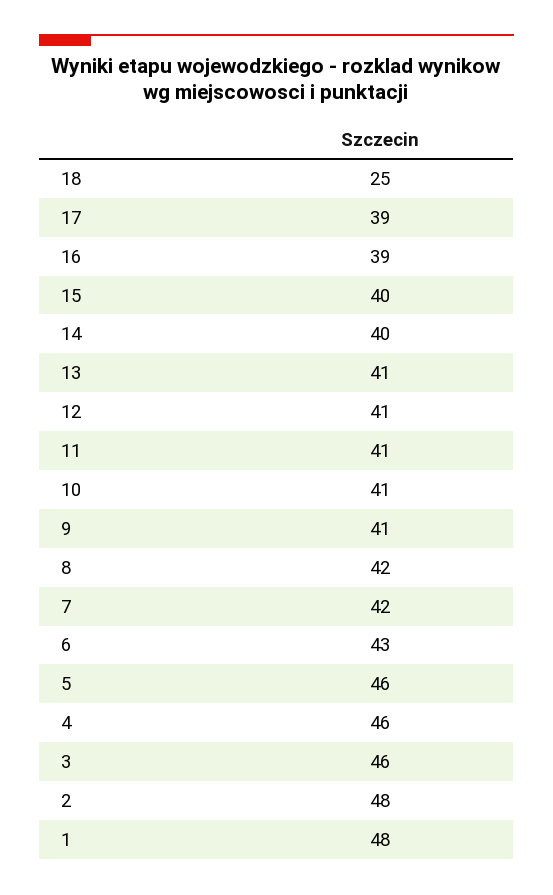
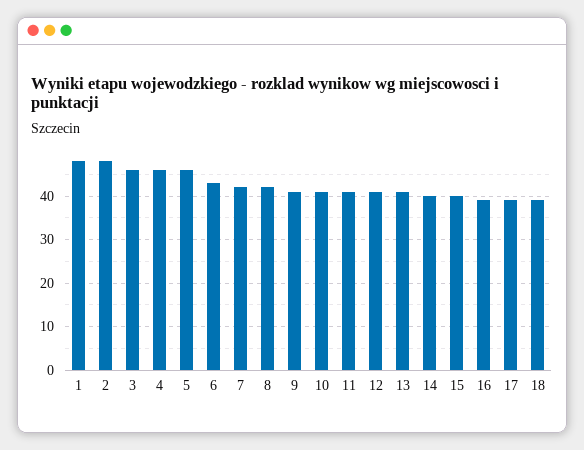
18: 25 -> 40

